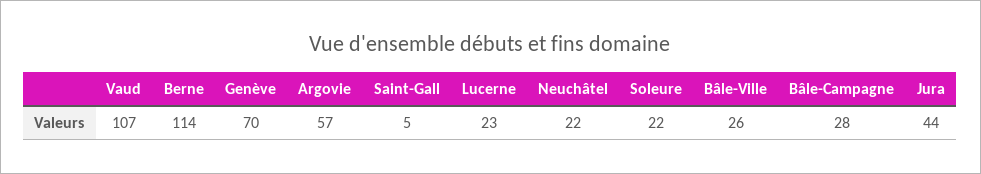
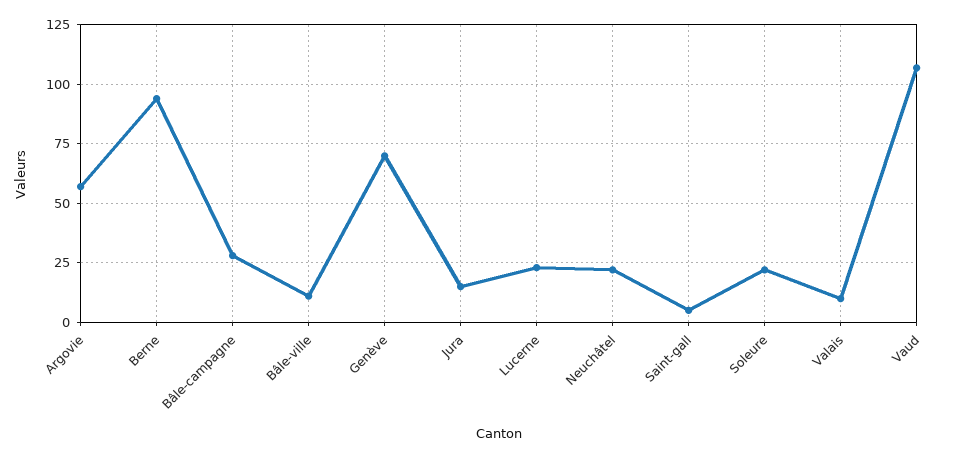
Berne: 114 -> 95
Bâle-Ville: 26 -> 10
Jura: 44 -> 15
Valais: none -> 10

